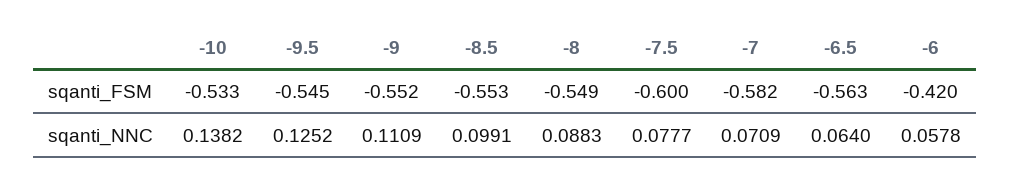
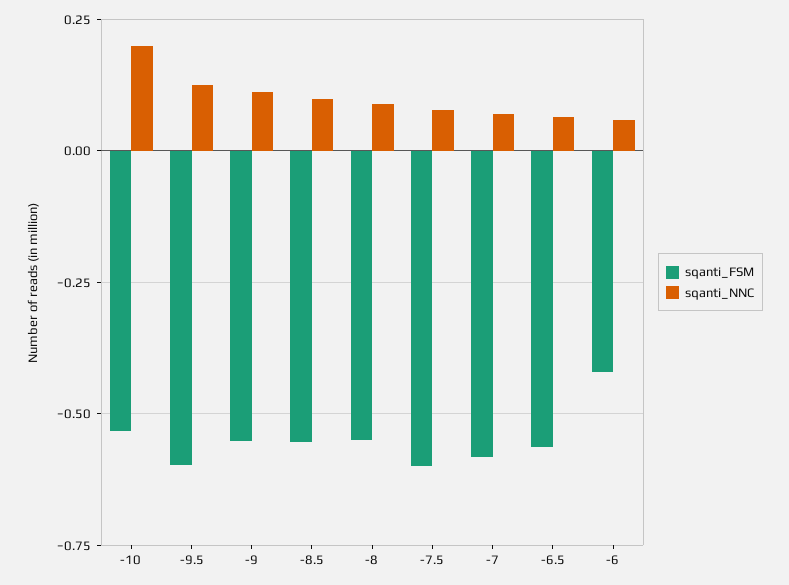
sqanti_FSM, -9.5: -0.545 -> -0.6
sqanti_NNC, -10: 0.1382 -> 0.2

